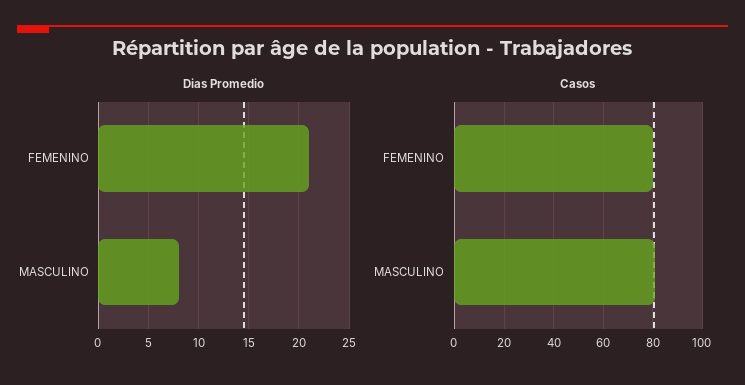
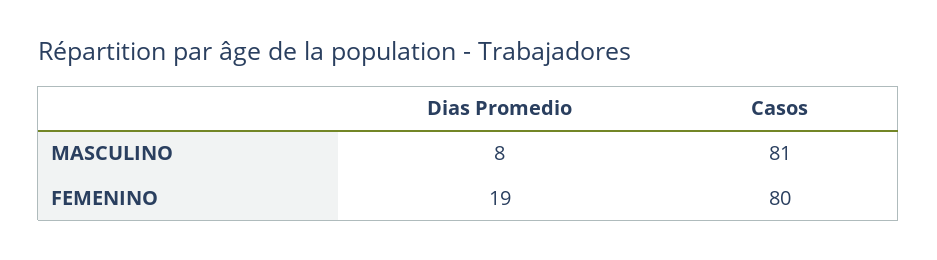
Dias Promedio, FEMENINO: 21 -> 19

